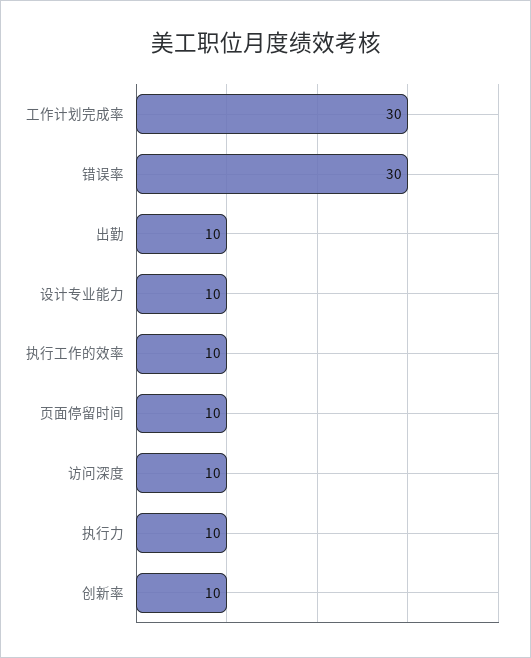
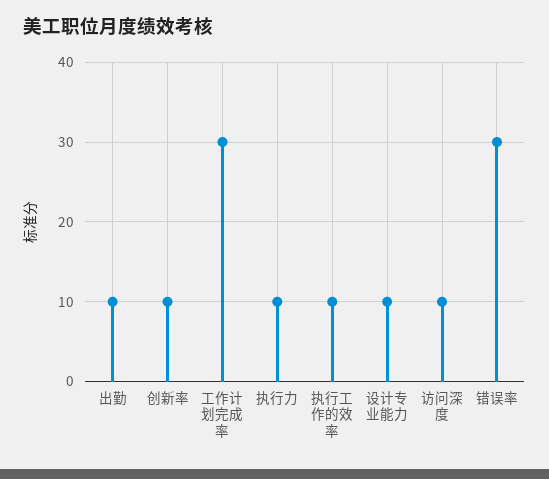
页面停留时间: 10 -> none

